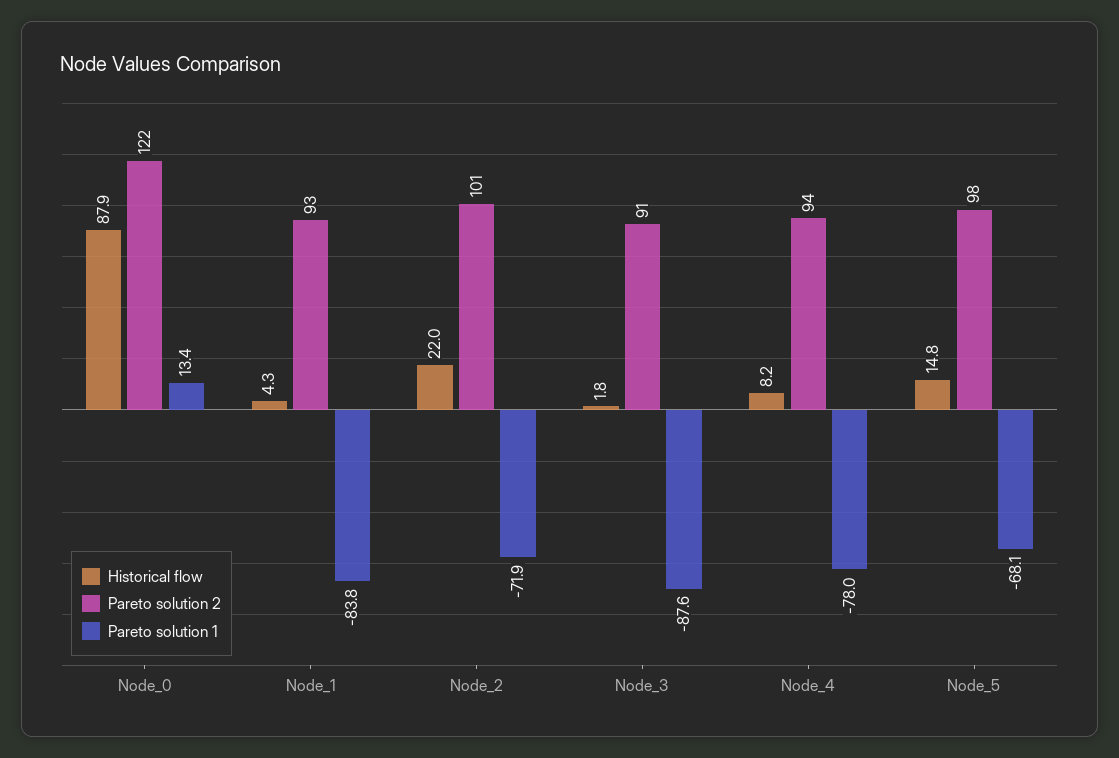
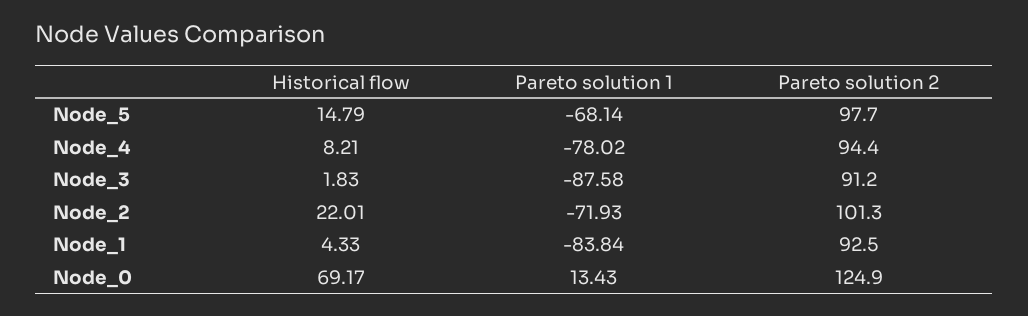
Historical flow, Node_0: 87.9 -> 69.17
Pareto solution 2, Node_0: 122 -> 124.9

